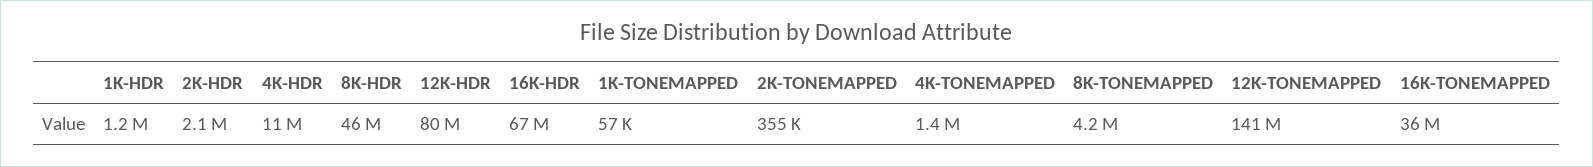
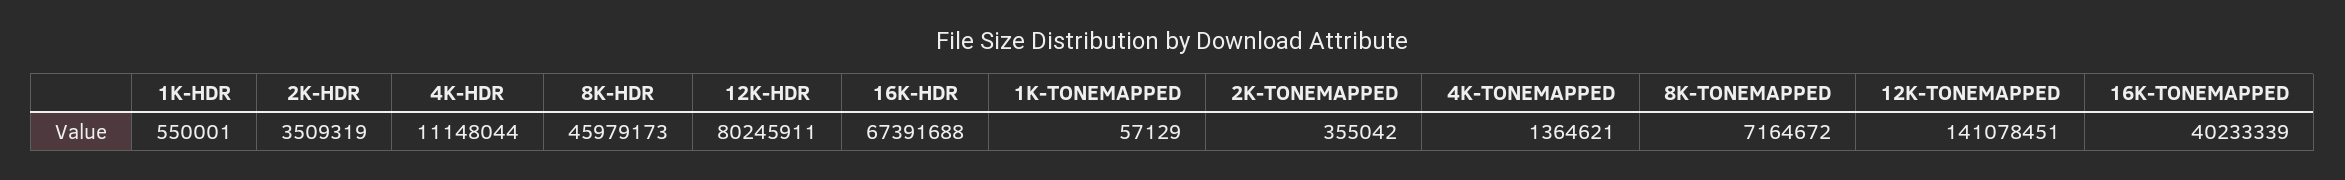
1K-HDR: 1200000 -> 550001
2K-HDR: 2100000 -> 3509319
8K-TONEMAPPED: 4200000 -> 7164672
16K-TONEMAPPED: 36000000 -> 40233339

